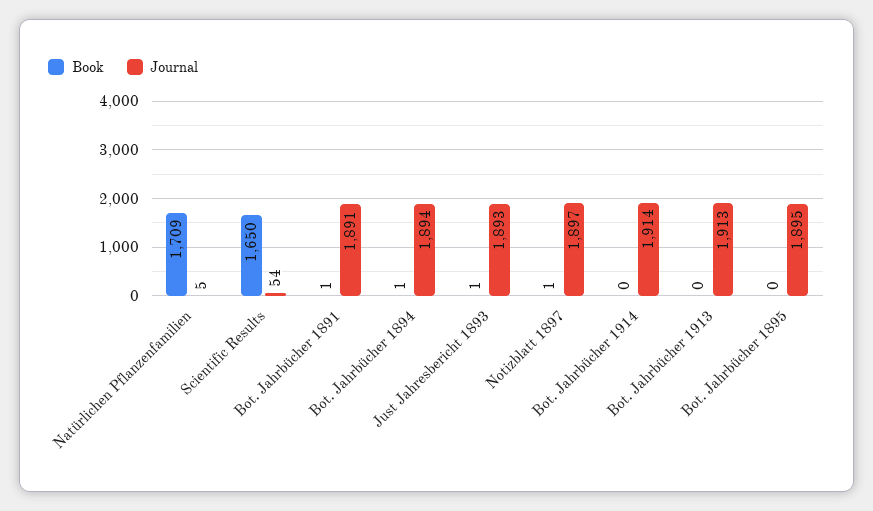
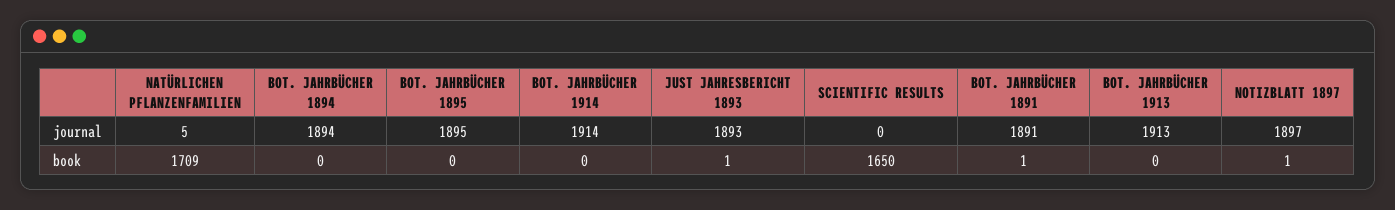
Journal, Scientific Results: 54 -> 0
Book, Bot. Jahrbücher 1894: 1 -> 0

